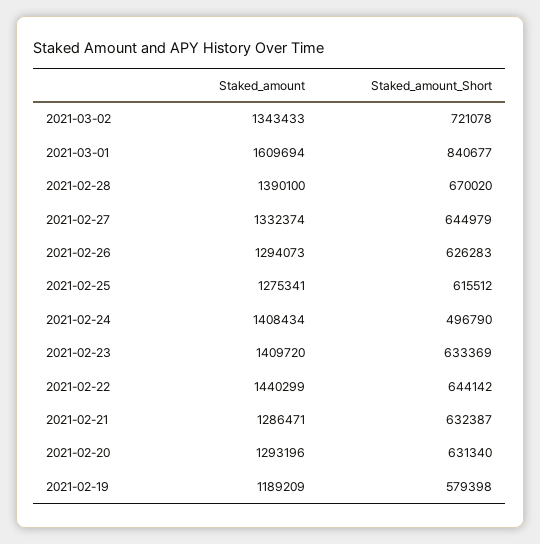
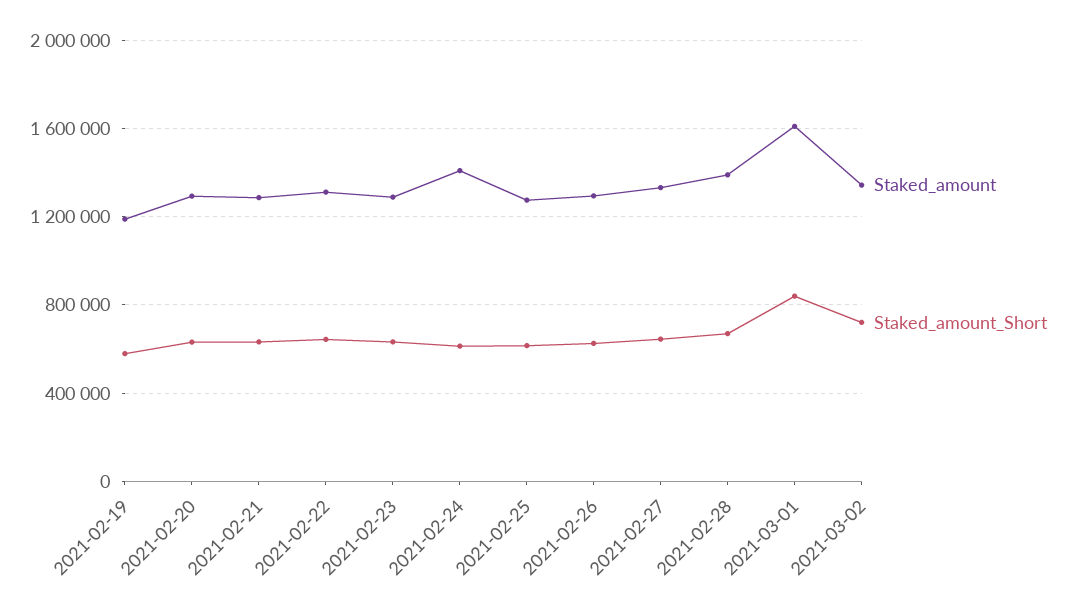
Staked_amount_Short, 2021-02-24: 496790 -> 600000
Staked_amount, 2021-02-23: 1409720 -> 1300000
Staked_amount, 2021-02-22: 1440299 -> 1300000

